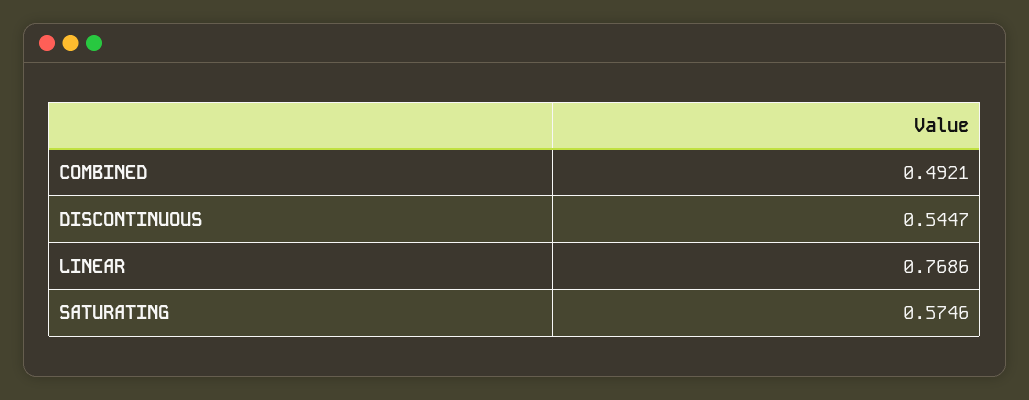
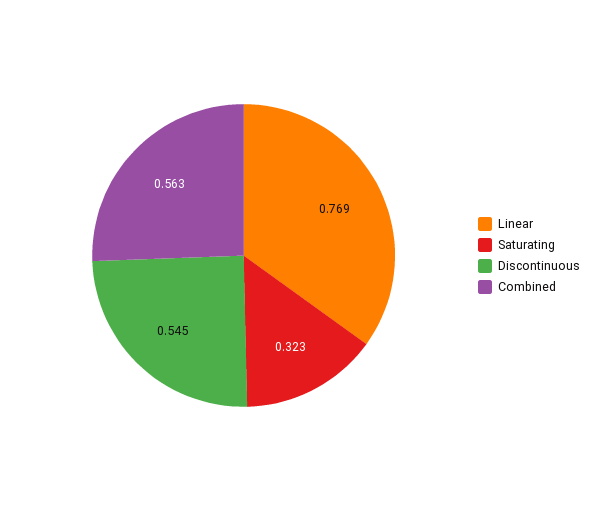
COMBINED: 0.4921 -> 0.563
SATURATING: 0.5746 -> 0.323

